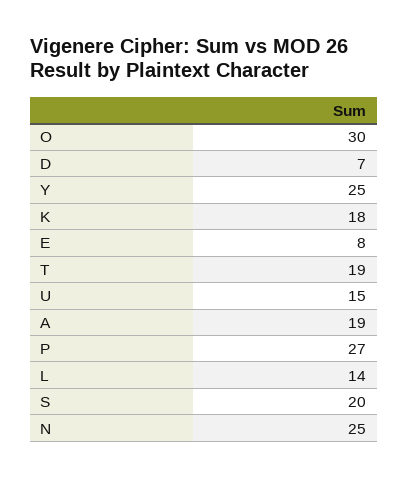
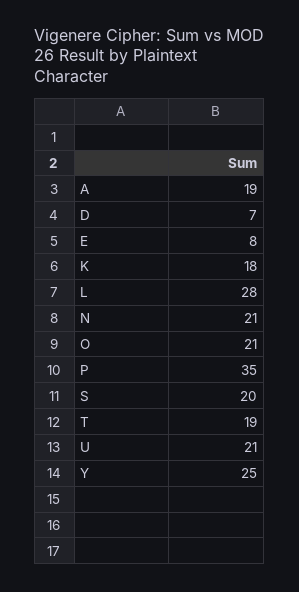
O: 30 -> 21
U: 15 -> 21
P: 27 -> 35
L: 14 -> 28
N: 25 -> 21

